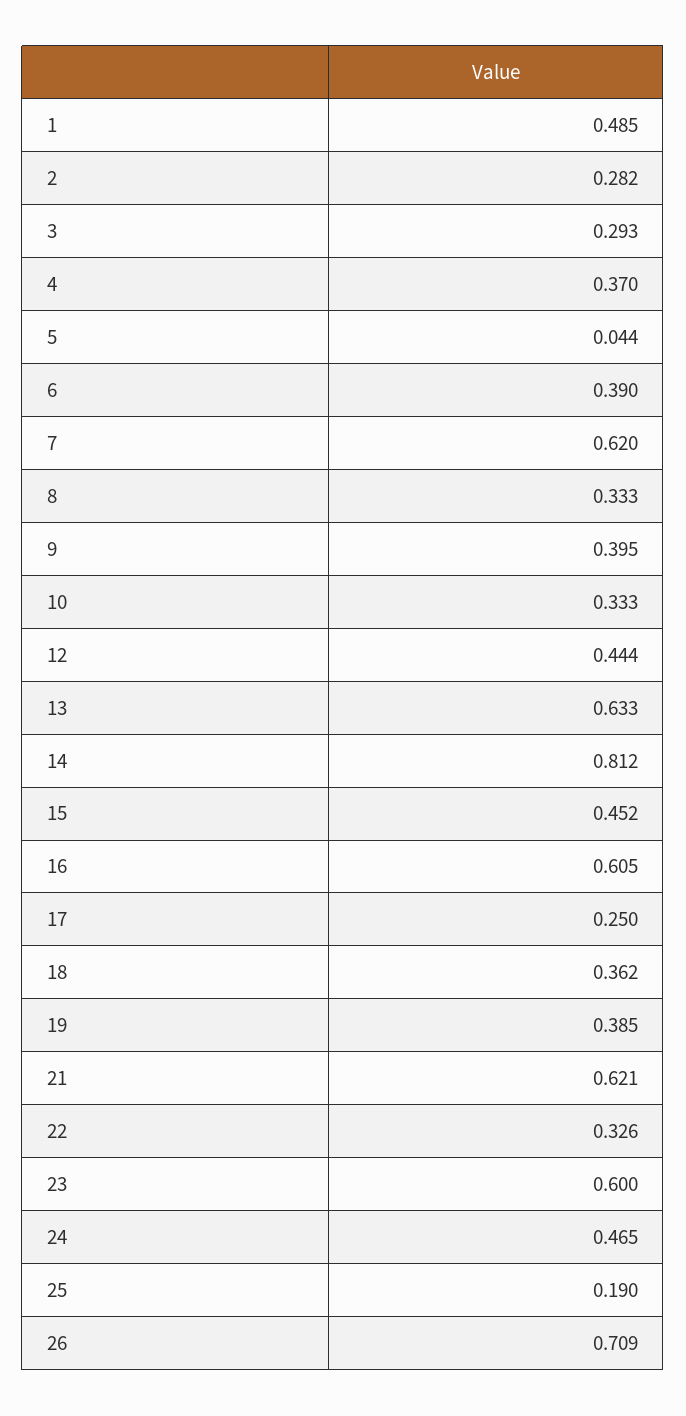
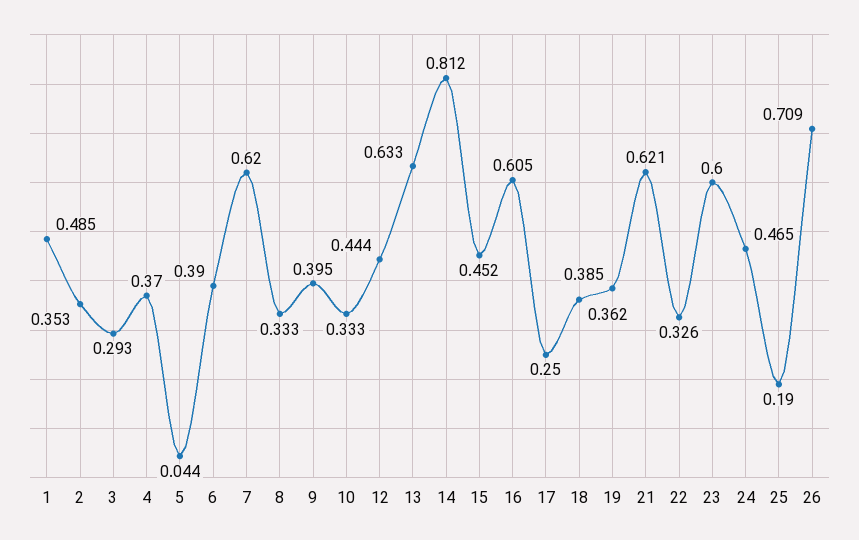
2: 0.282 -> 0.353

